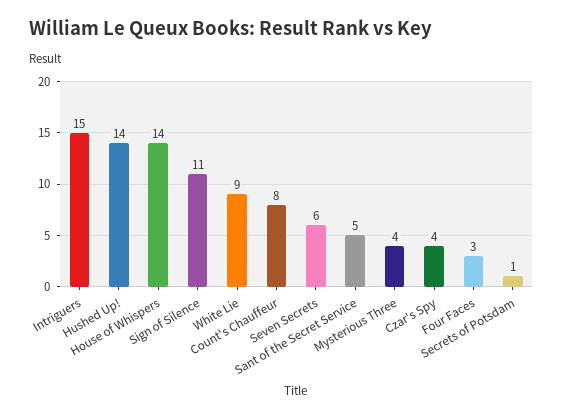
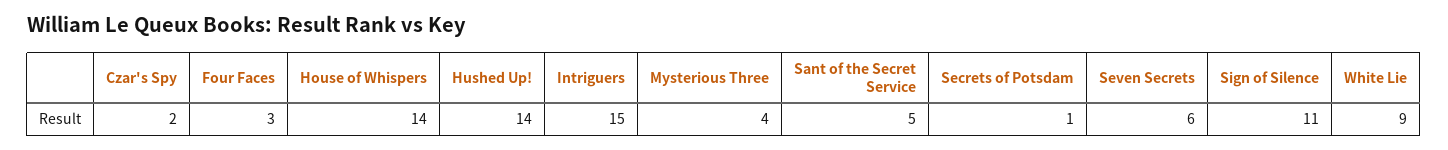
Count's Chauffeur: 8 -> none
Czar's Spy: 4 -> 2

